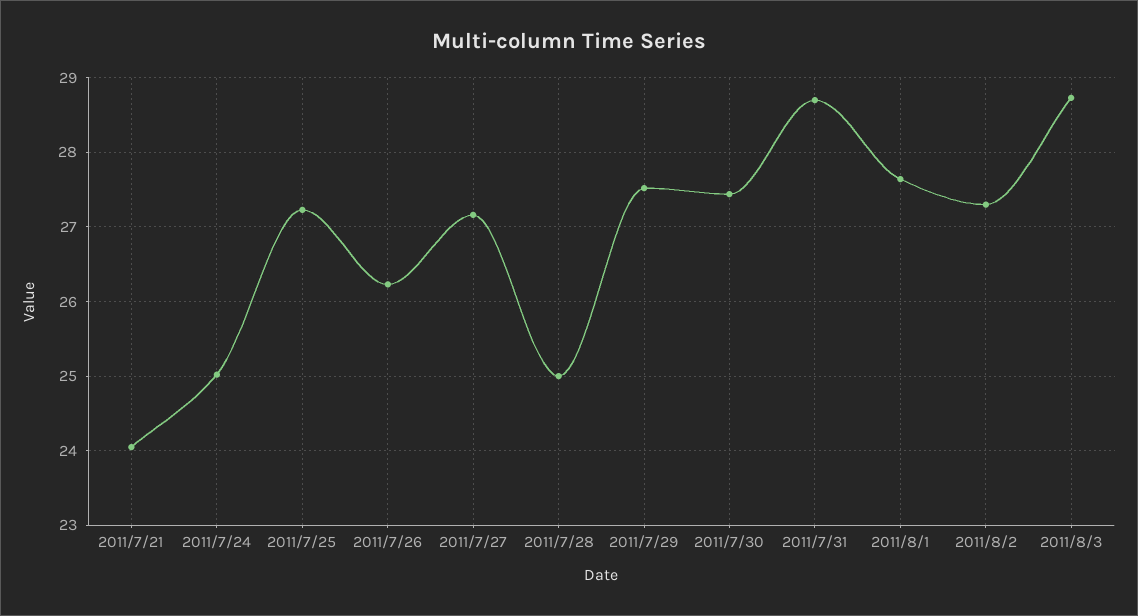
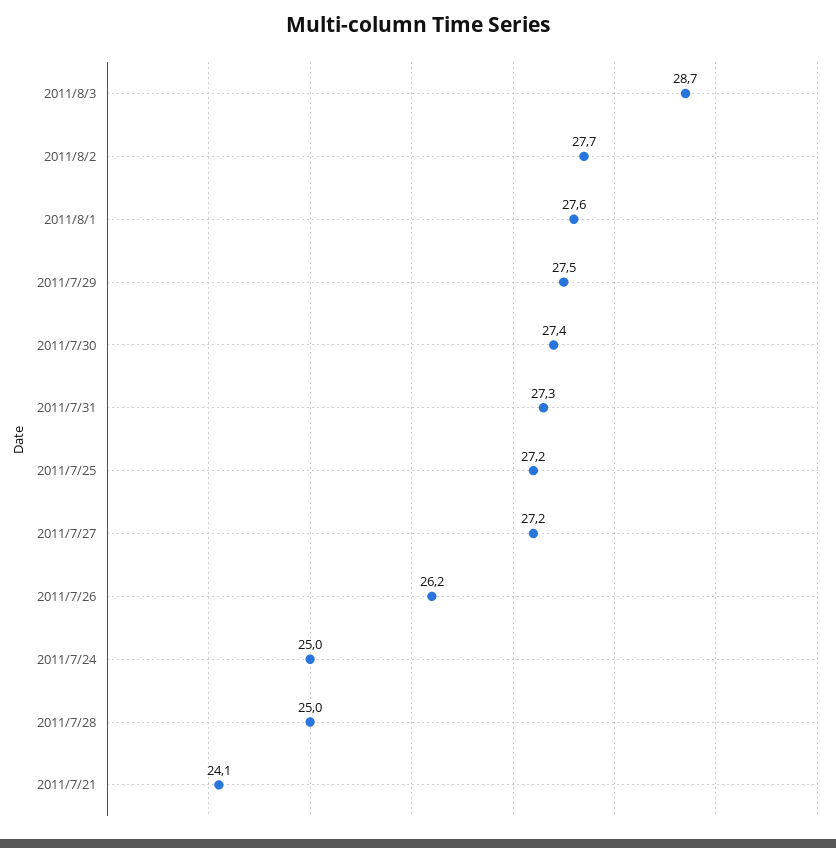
2011/7/31: 28.7 -> 27.3
2011/8/2: 27.3 -> 27.7

